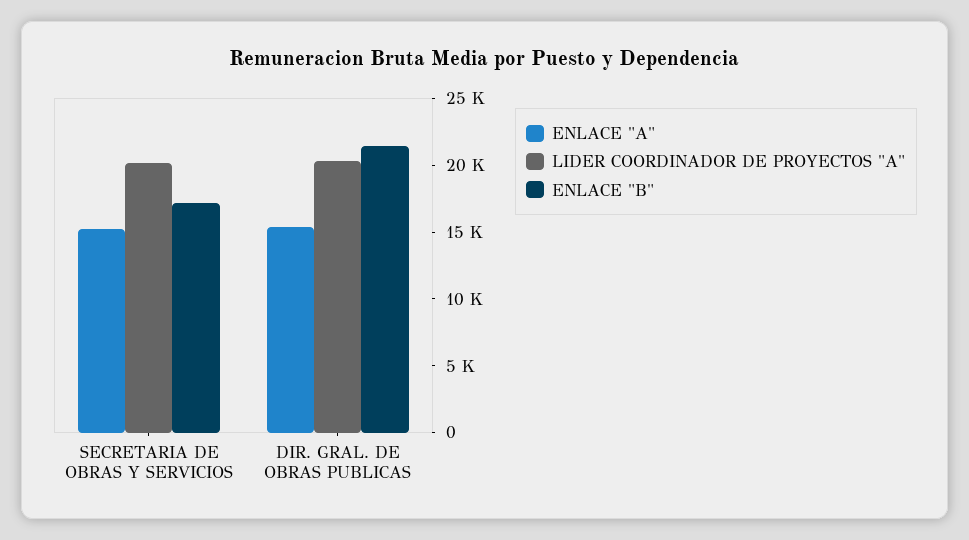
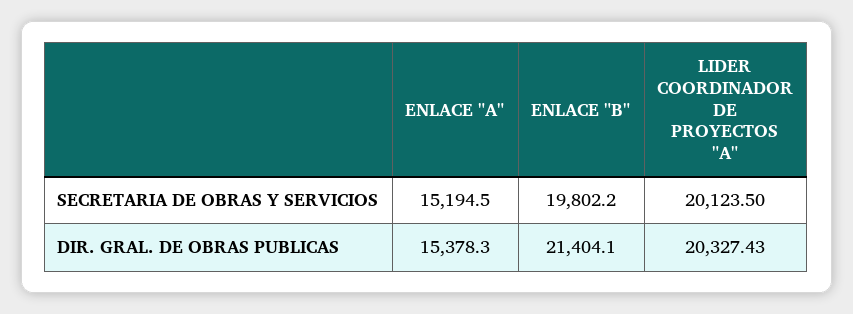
ENLACE "B", SECRETARIA DE OBRAS Y SERVICIOS: 17000 -> 19802.2

